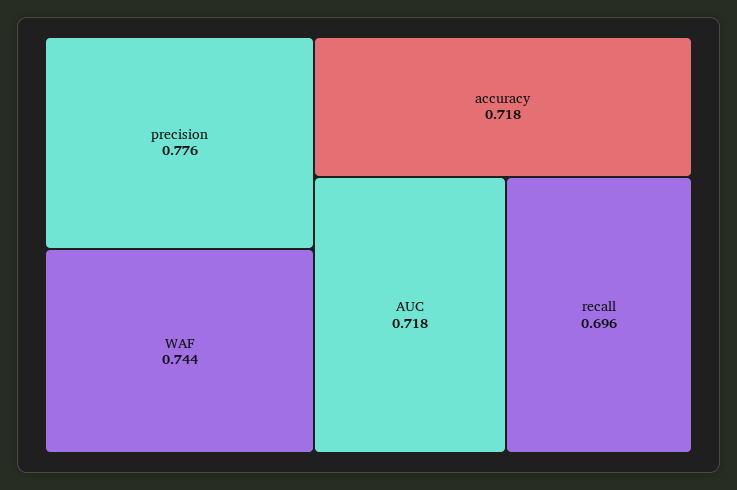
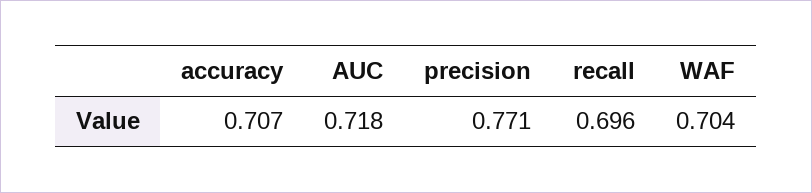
precision: 0.776 -> 0.771
WAF: 0.744 -> 0.704
accuracy: 0.718 -> 0.707

